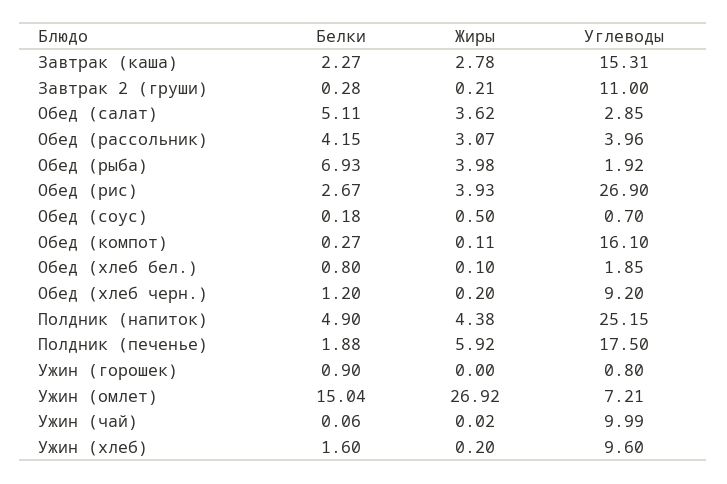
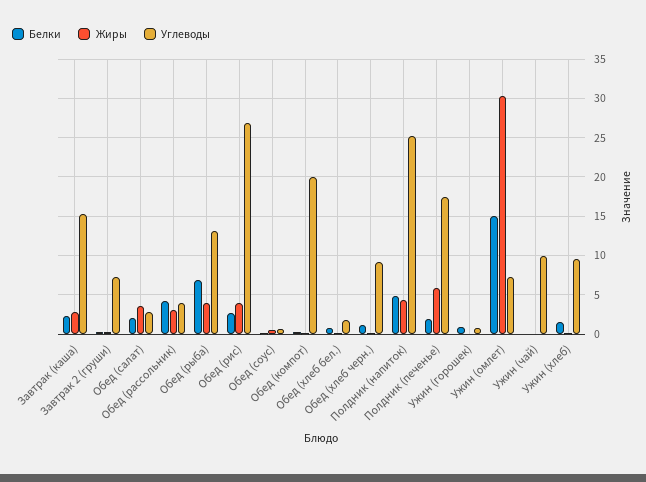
Углеводы, Завтрак 2 (груши): 11 -> 7
Белки, Обед (салат): 5.11 -> 2
Углеводы, Обед (рыба): 1.92 -> 13
Углеводы, Обед (компот): 16.1 -> 20
Жиры, Ужин (омлет): 26.92 -> 30

